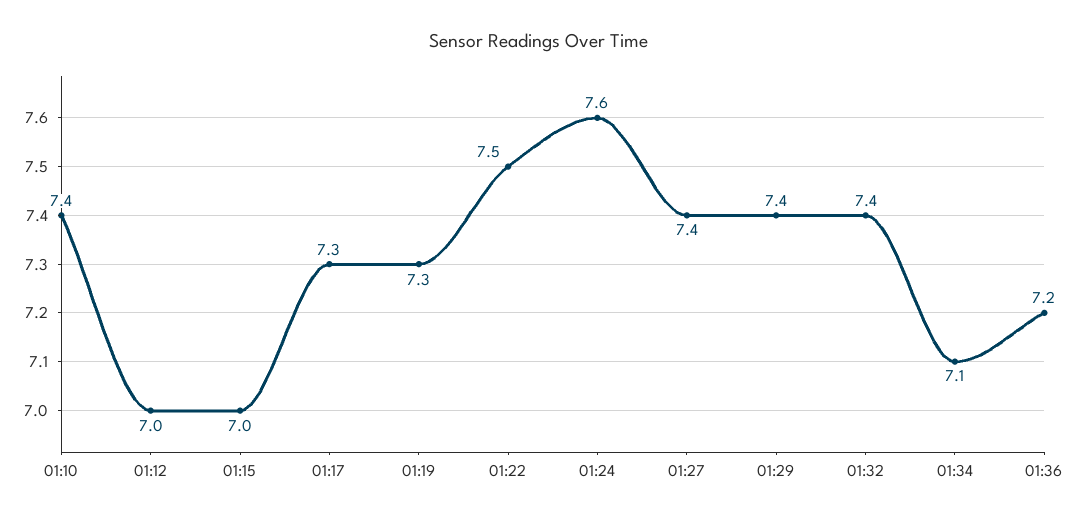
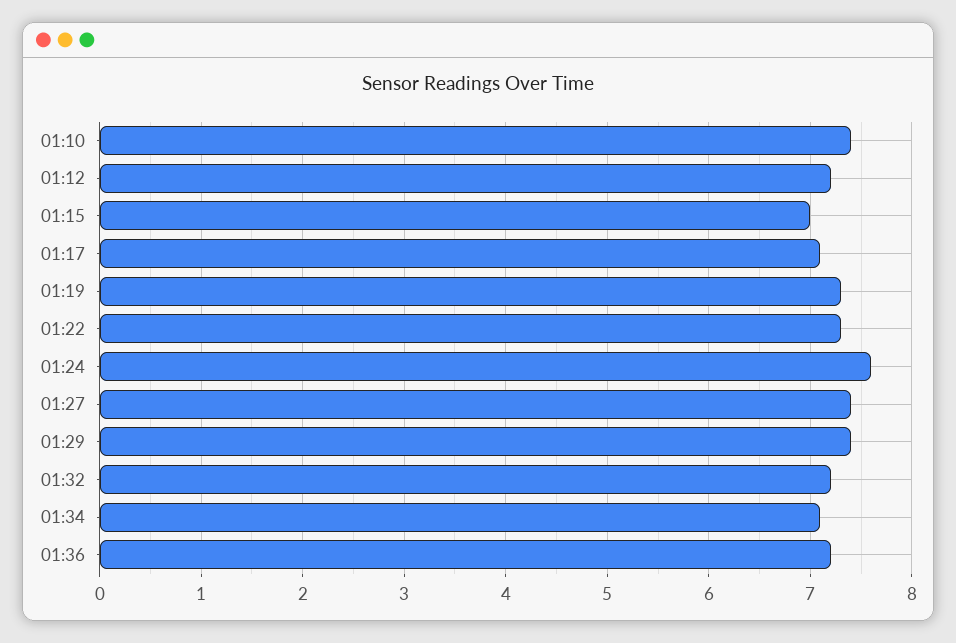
01:12: 7 -> 7.2
01:17: 7.3 -> 7.1
01:22: 7.5 -> 7.3
01:32: 7.4 -> 7.2

